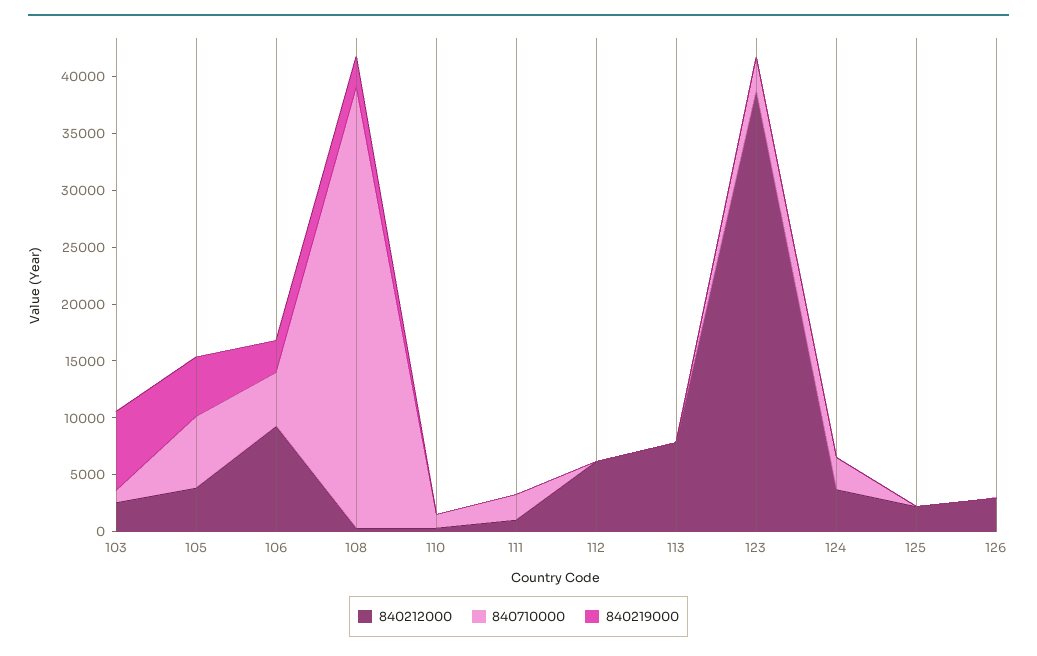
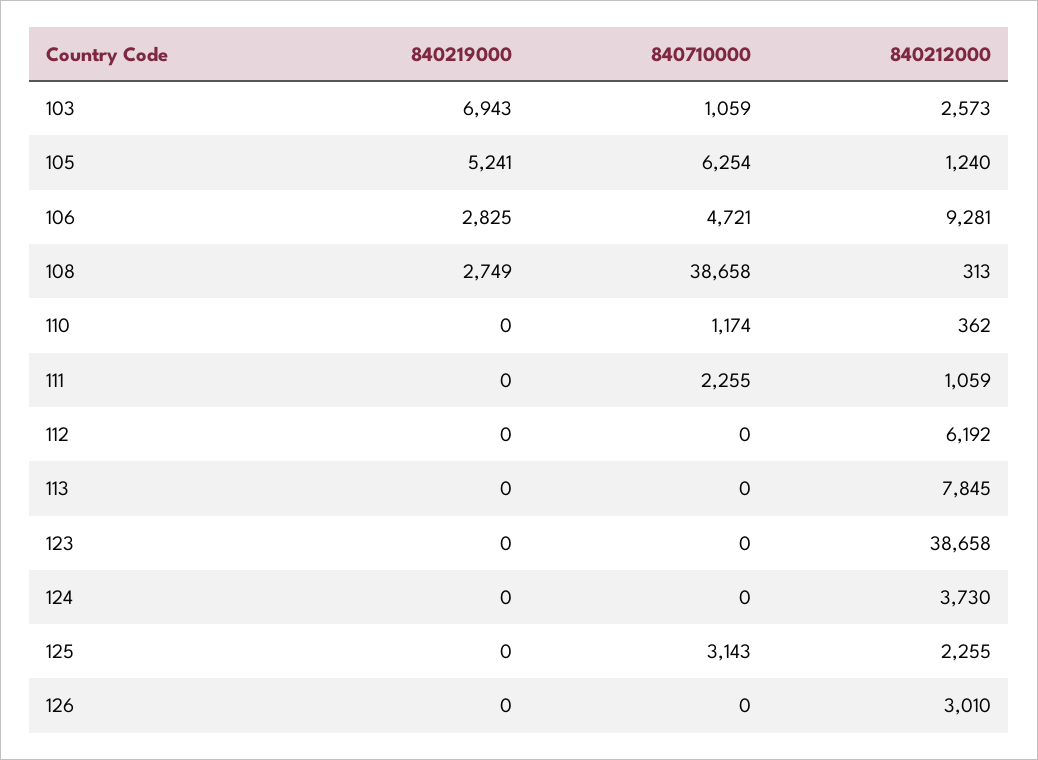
840212000, 105: 4000 -> 1240
840710000, 123: 3000 -> 0
840710000, 124: 3000 -> 0
840710000, 125: 0 -> 3143

